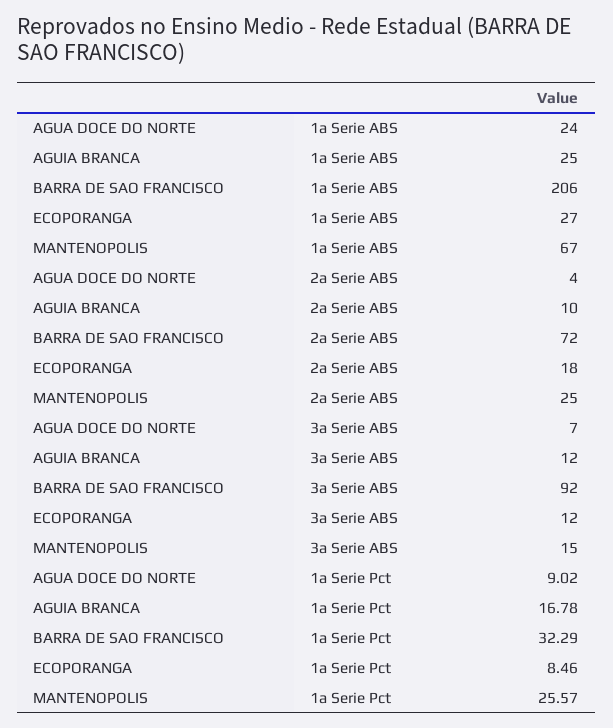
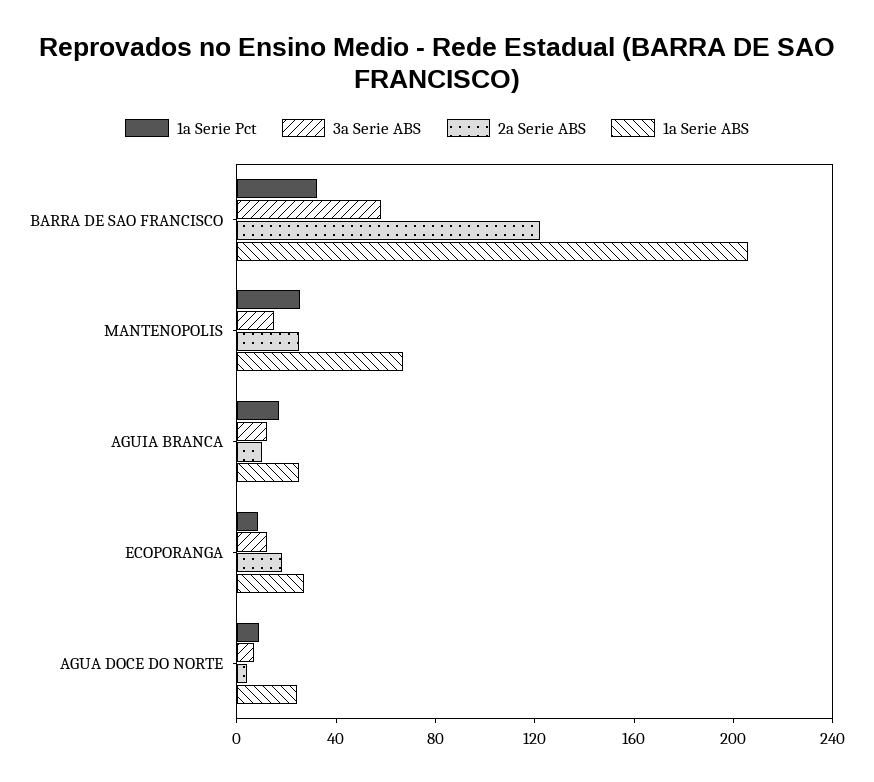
2a Serie ABS, BARRA DE SAO FRANCISCO: 72 -> 120
3a Serie ABS, BARRA DE SAO FRANCISCO: 92 -> 60

